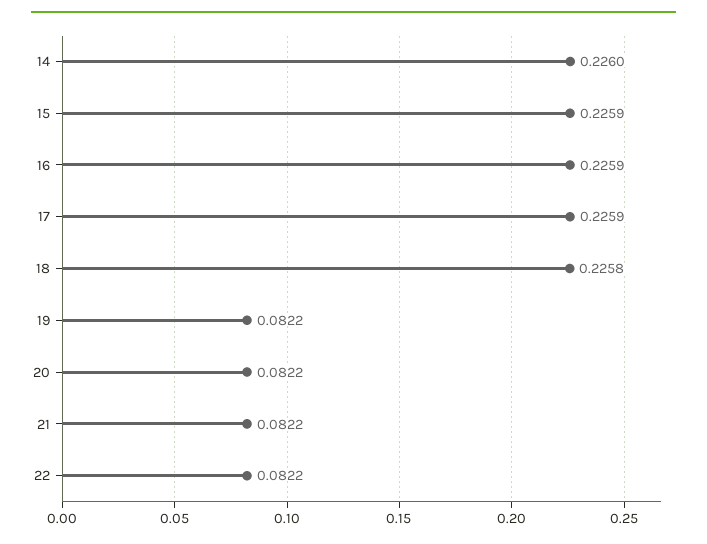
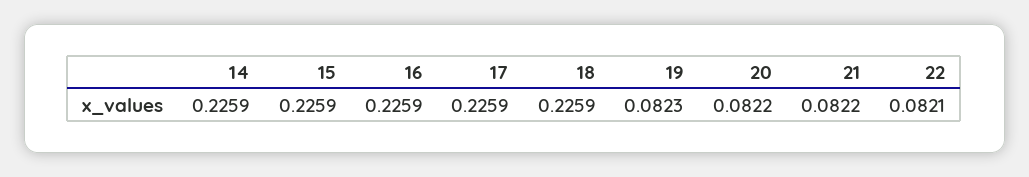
14: 0.226 -> 0.2259
18: 0.2258 -> 0.2259
19: 0.0822 -> 0.0823
22: 0.0822 -> 0.0821

